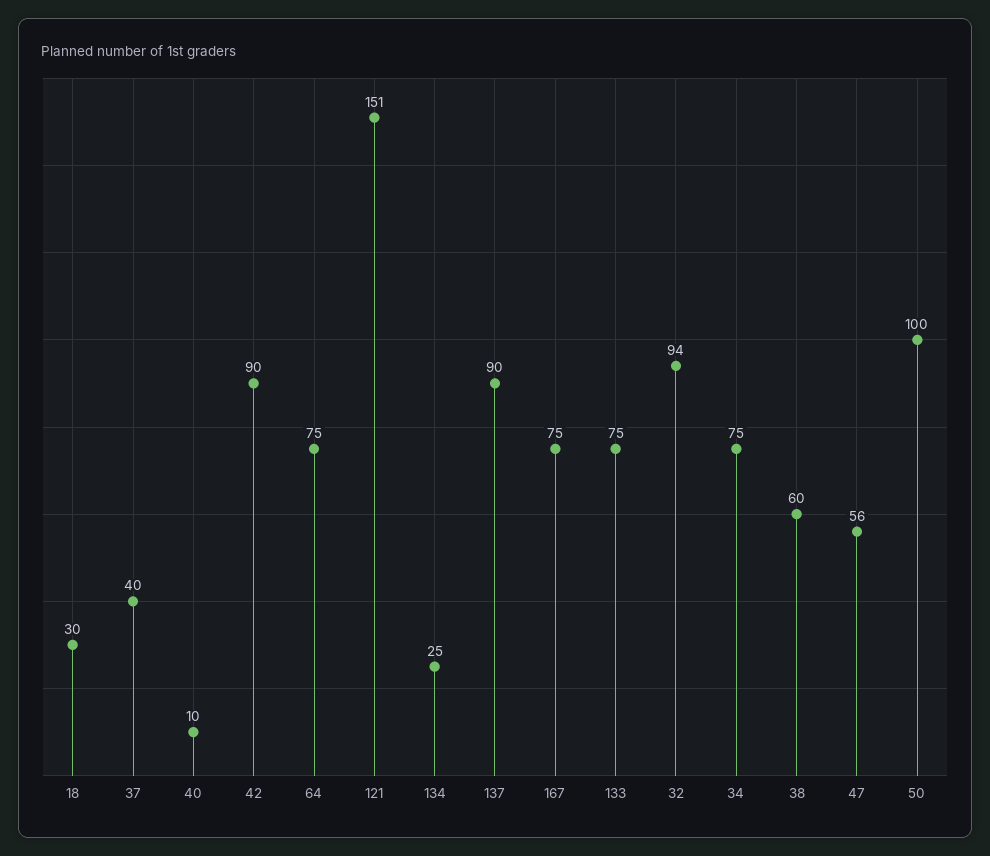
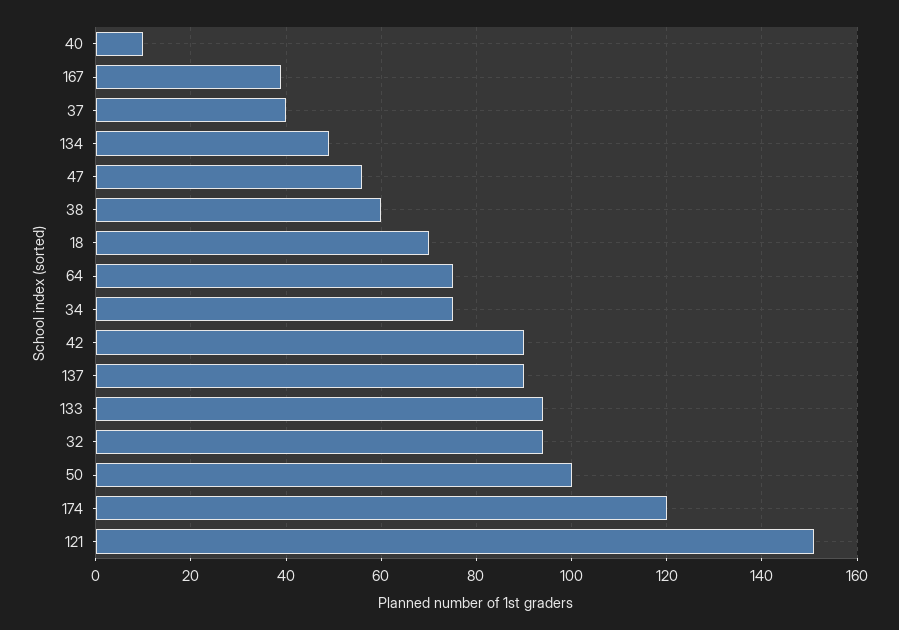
18: 30 -> 70
134: 25 -> 50
167: 75 -> 40
133: 75 -> 95
174: none -> 120

